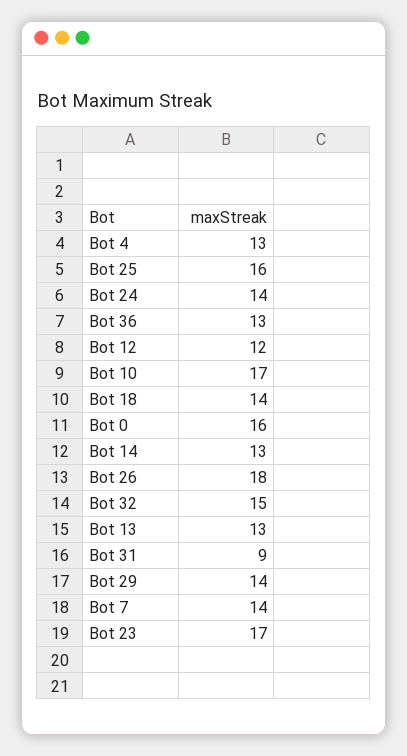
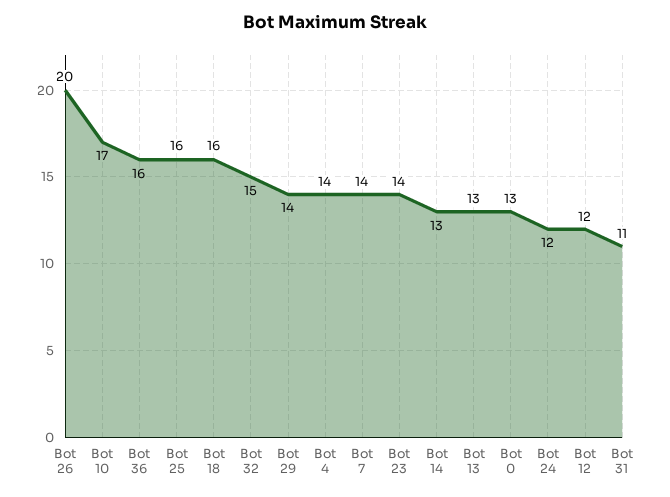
Bot 4: 13 -> 14
Bot 24: 14 -> 12
Bot 36: 13 -> 16
Bot 18: 14 -> 16
Bot 0: 16 -> 13
Bot 26: 18 -> 20
Bot 31: 9 -> 11
Bot 23: 17 -> 14

